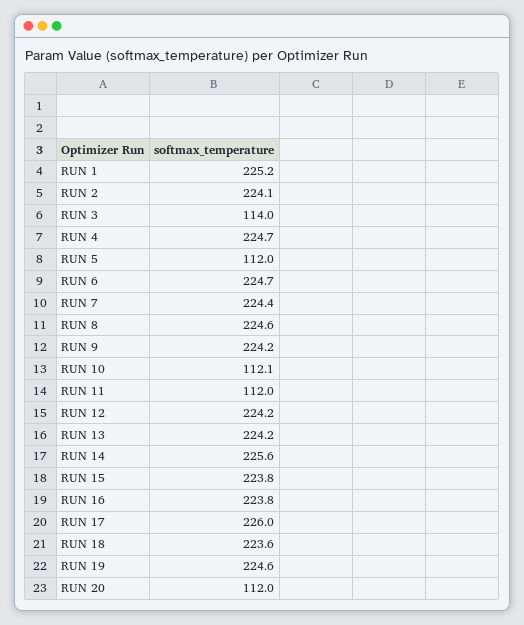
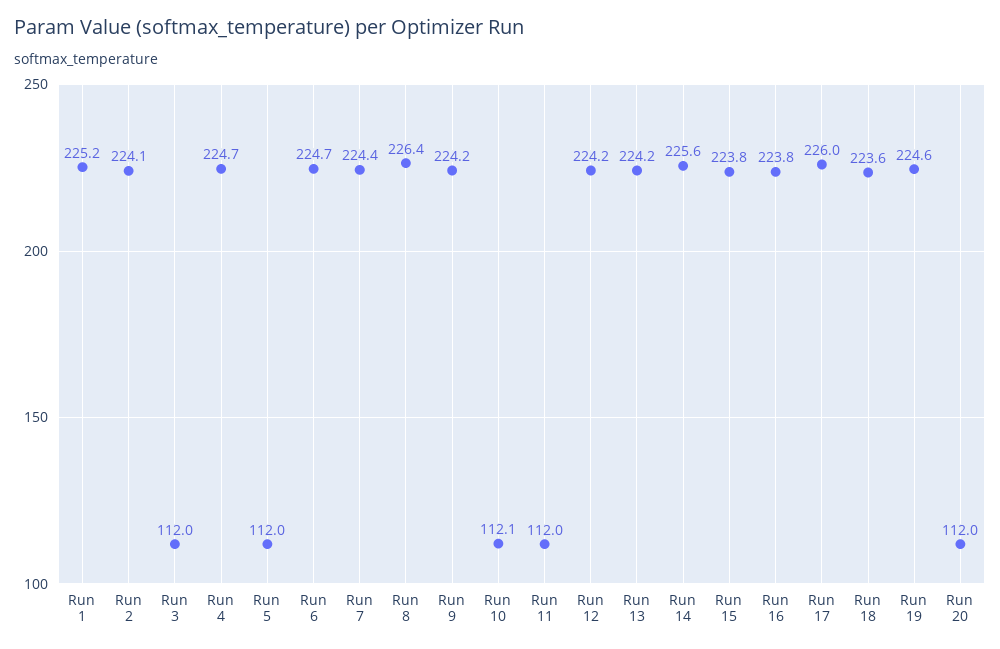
RUN 3: 114 -> 112
RUN 8: 224.6 -> 226.4

